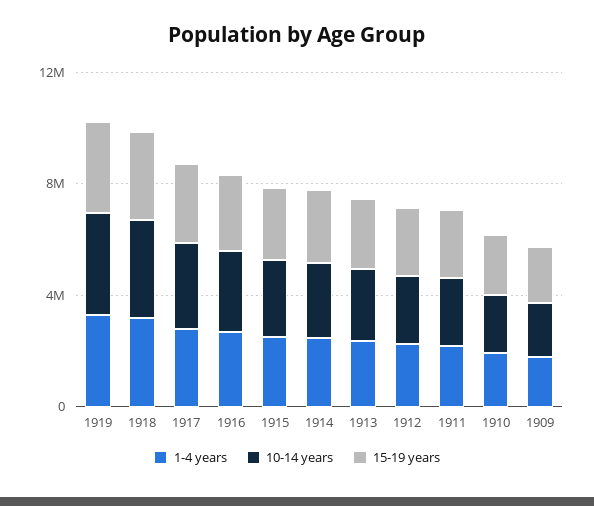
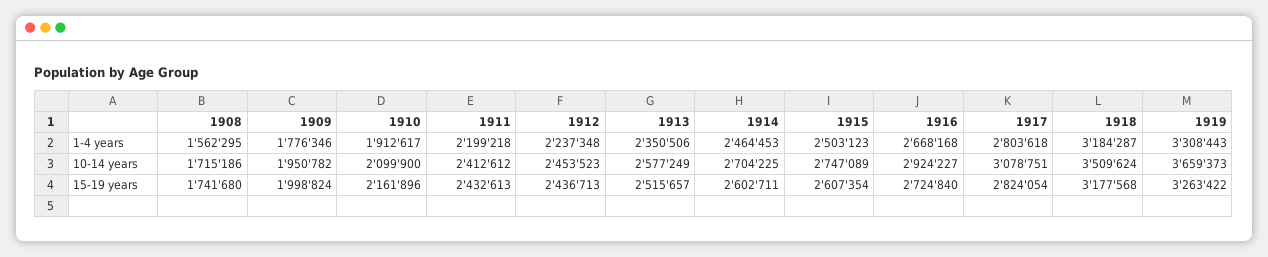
1-4 years, 1908: none -> 1562295
10-14 years, 1908: none -> 1715186
15-19 years, 1908: none -> 1741680

